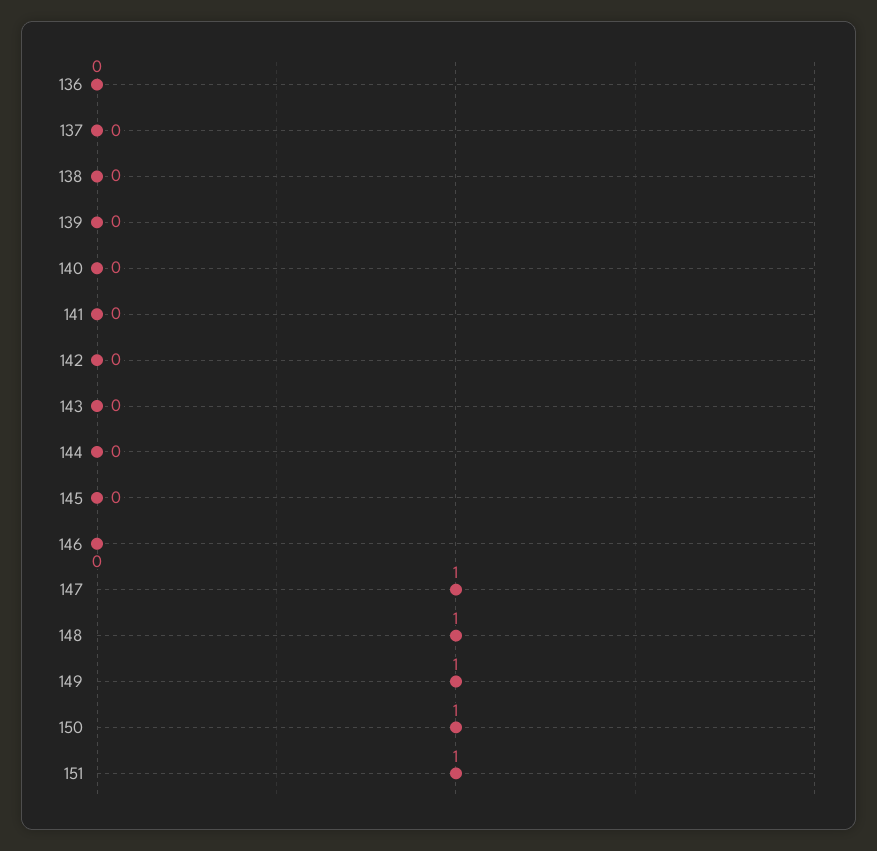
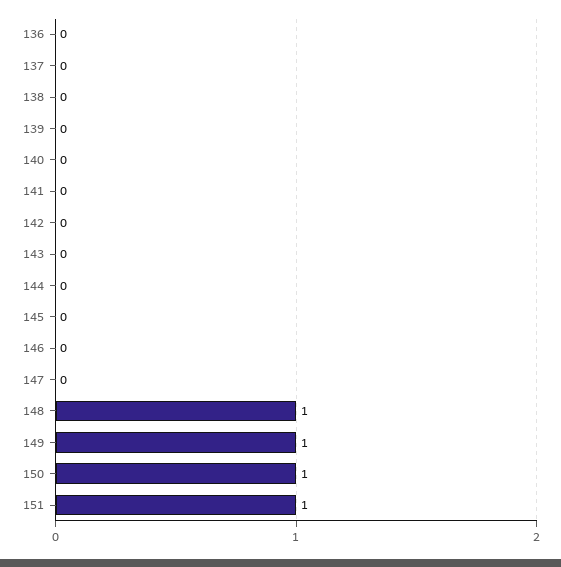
147: 1 -> 0

